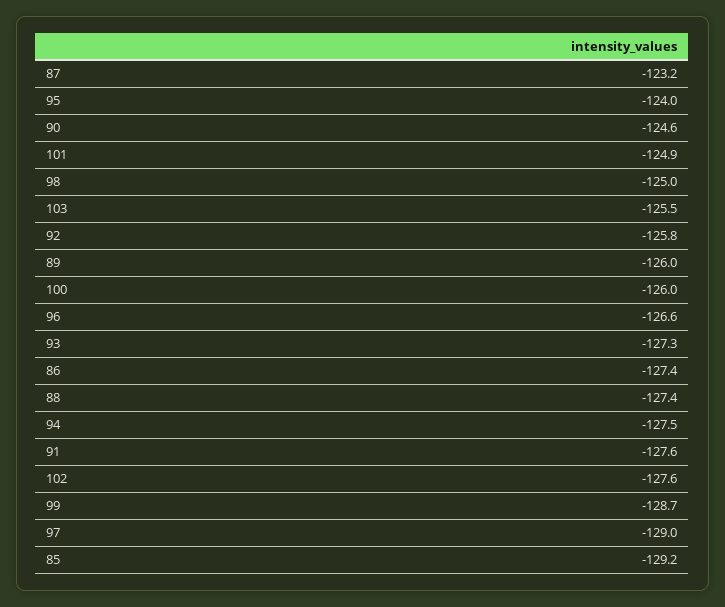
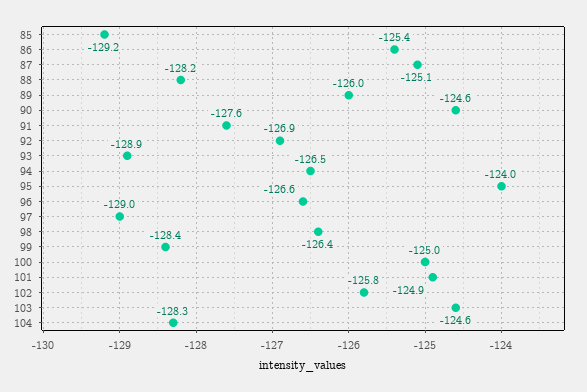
87: -123.2 -> -125.1
98: -125 -> -126.4
103: -125.5 -> -124.6
92: -125.8 -> -126.9
100: -126 -> -125
93: -127.3 -> -128.9
86: -127.4 -> -125.4
88: -127.4 -> -128.2
94: -127.5 -> -126.5
102: -127.6 -> -125.8
99: -128.7 -> -128.4
104: none -> -128.3

